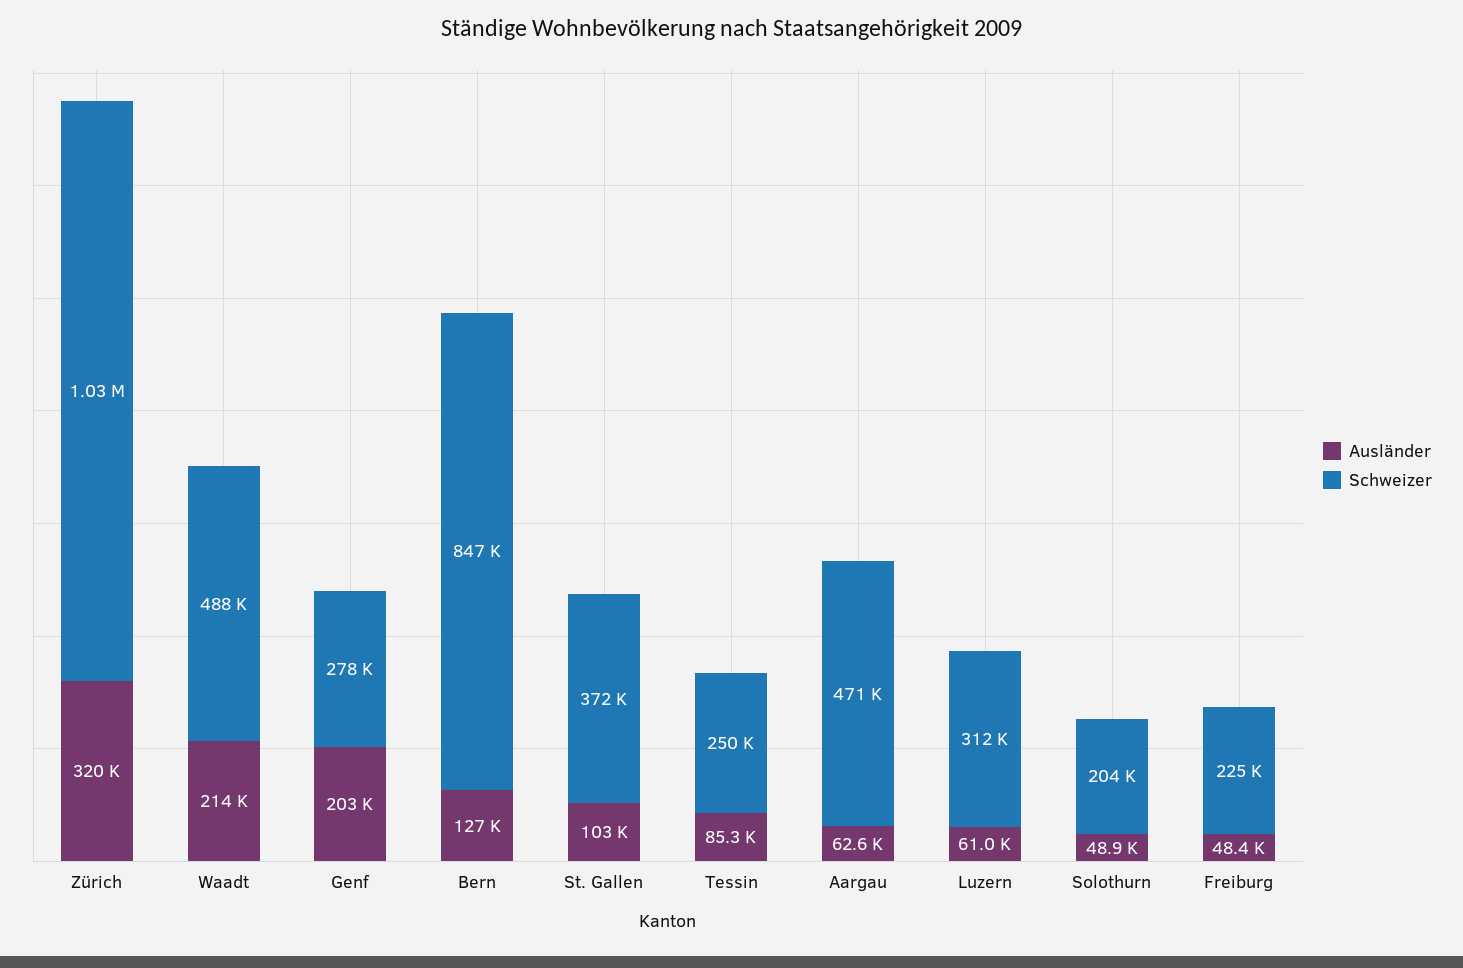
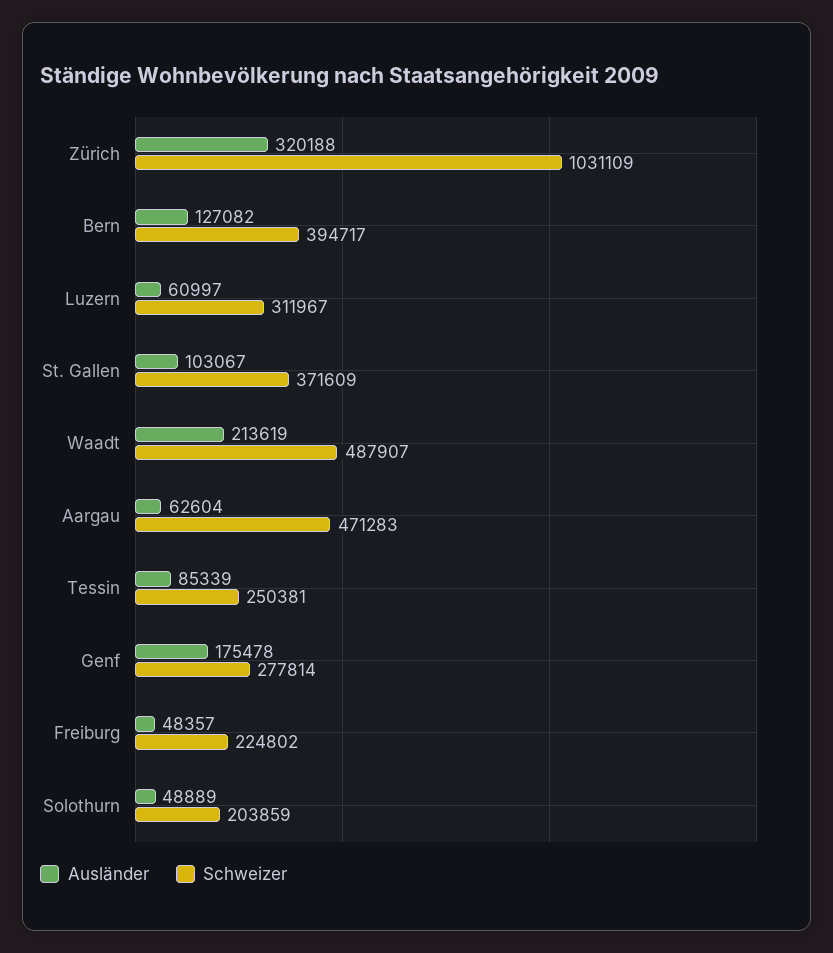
Ausländer, Genf: 203000 -> 175478
Schweizer, Bern: 847000 -> 394717

